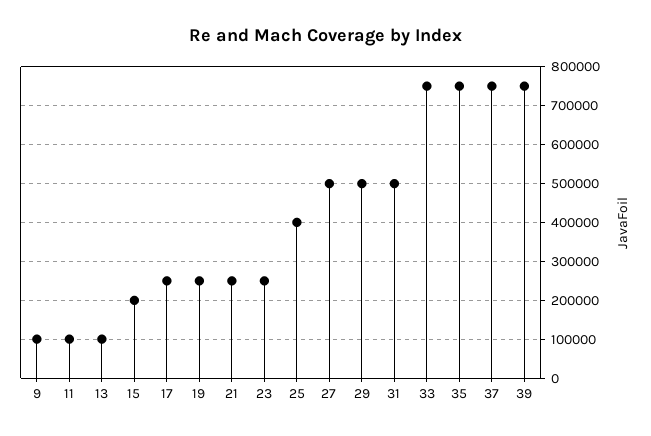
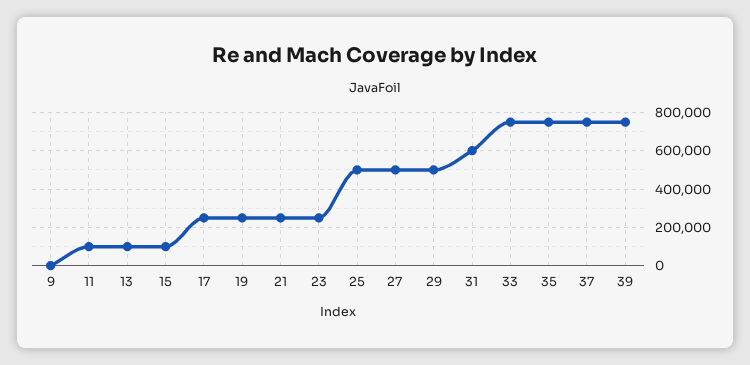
9: 100000 -> 0
15: 200000 -> 100000
25: 400000 -> 500000
31: 500000 -> 600000

